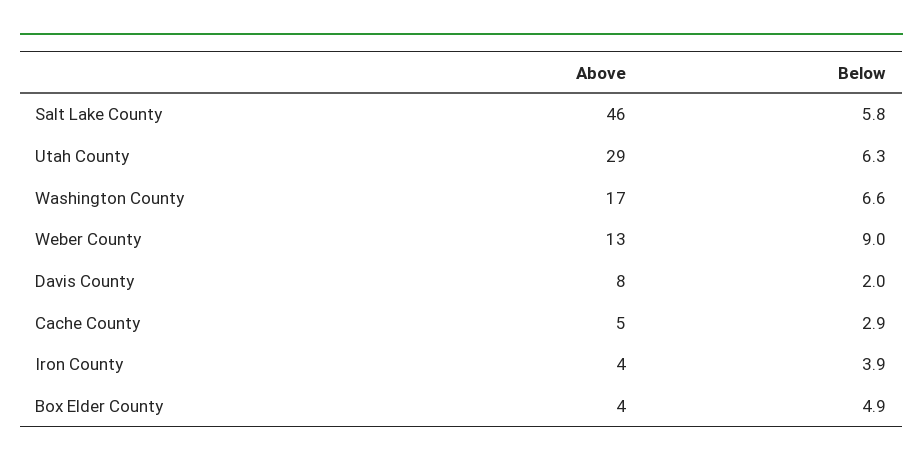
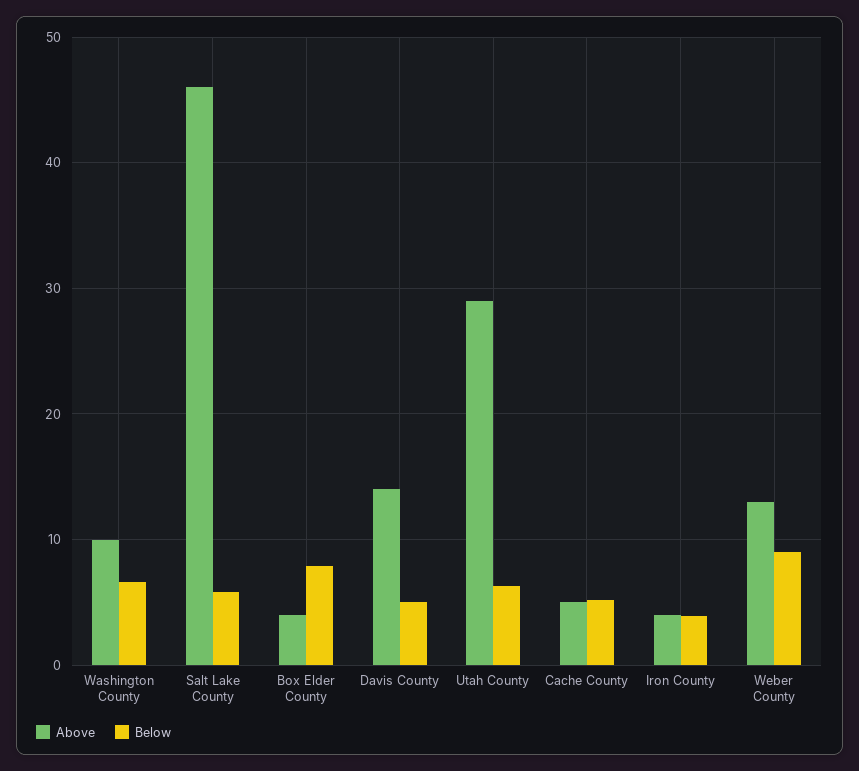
Above, Washington County: 17 -> 10
Above, Davis County: 8 -> 14
Below, Davis County: 2 -> 5
Below, Cache County: 2.9 -> 5
Below, Box Elder County: 4.9 -> 8

